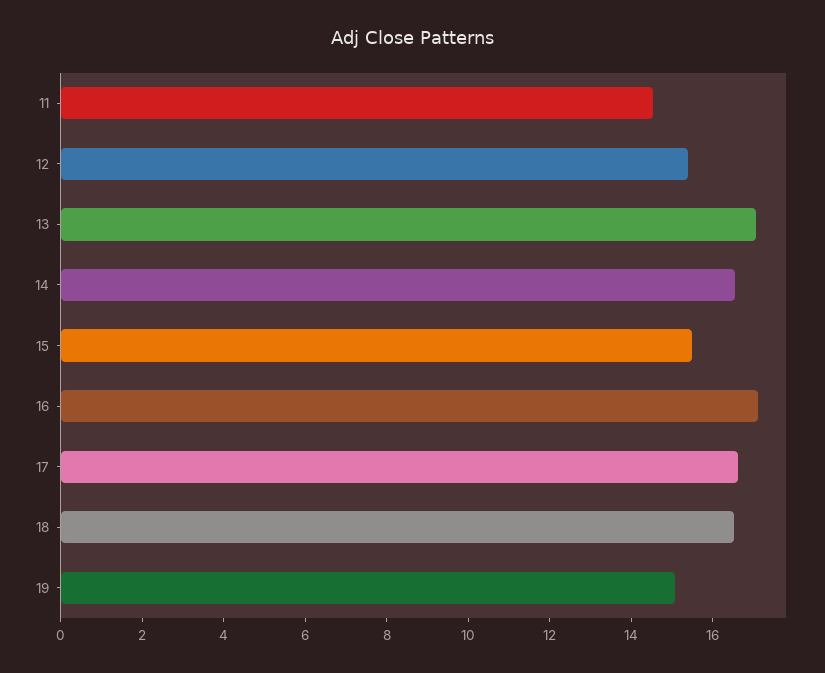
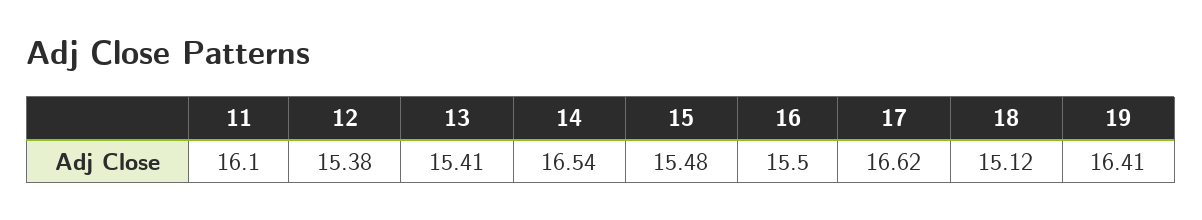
11: 14.5 -> 16.1
13: 17 -> 15.41
16: 17 -> 15.5
18: 16.5 -> 15.12
19: 15 -> 16.41

